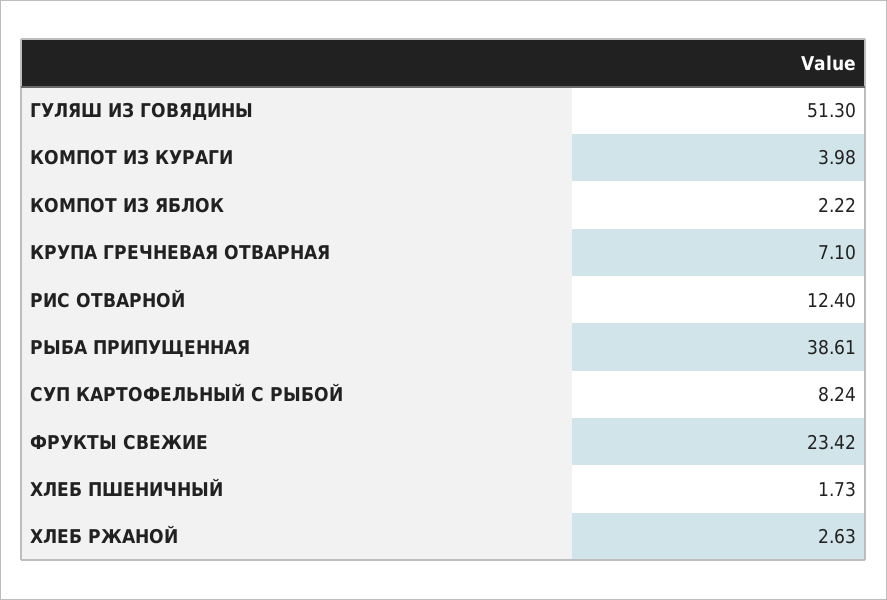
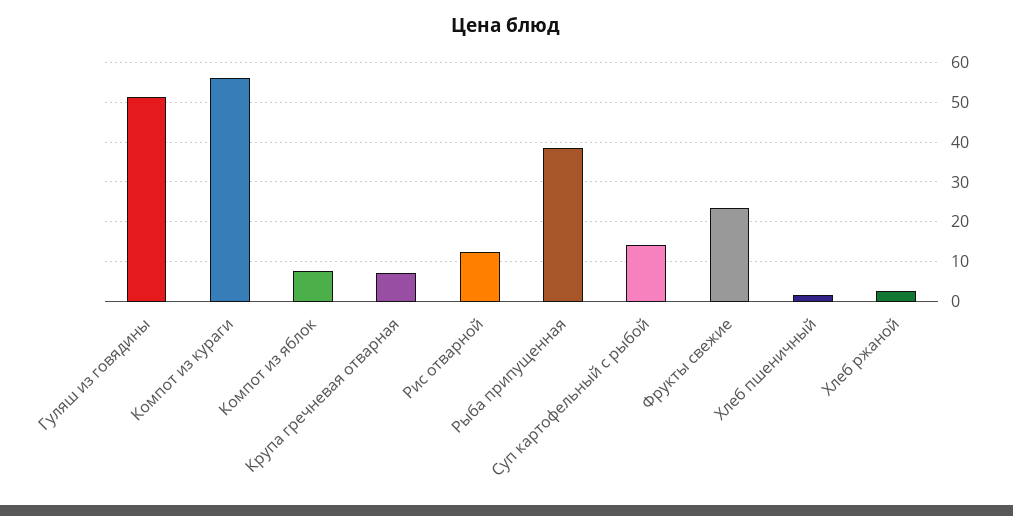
КОМПОТ ИЗ КУРАГИ: 3.98 -> 56
КОМПОТ ИЗ ЯБЛОК: 2.22 -> 8
СУП КАРТОФЕЛЬНЫЙ С РЫБОЙ: 8.24 -> 14

